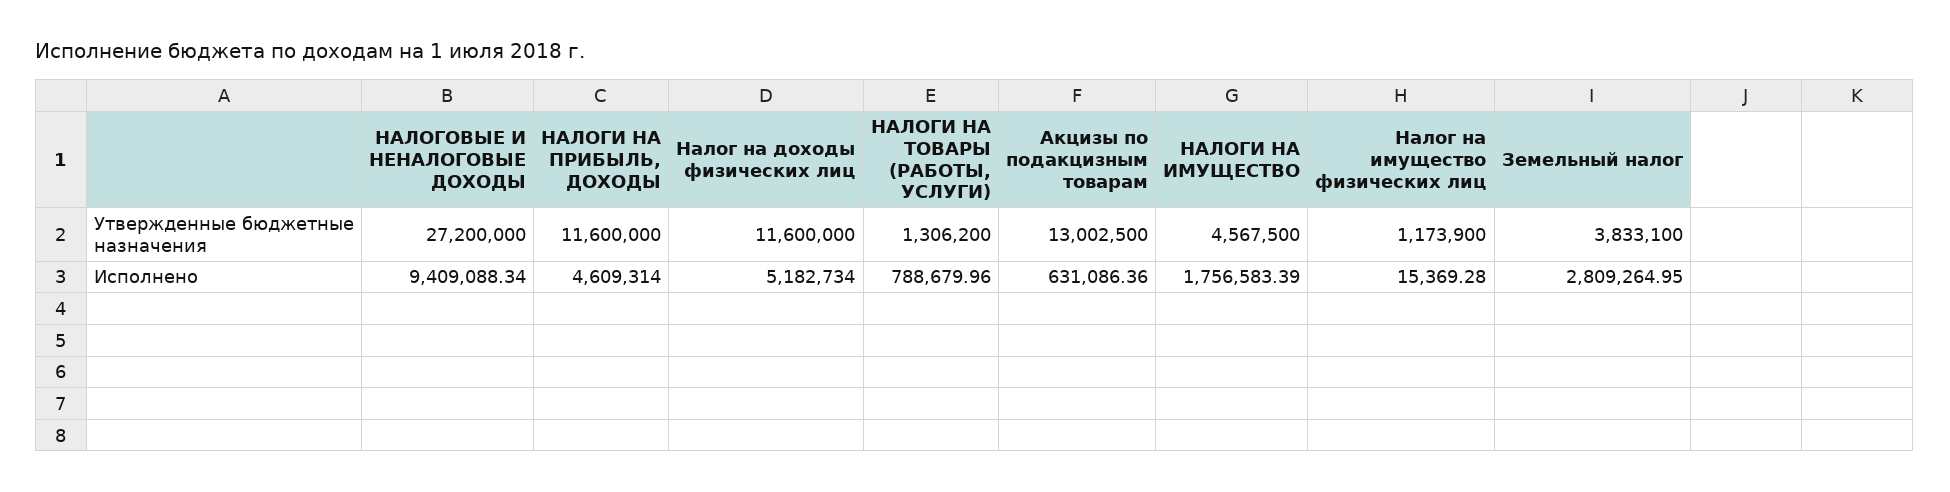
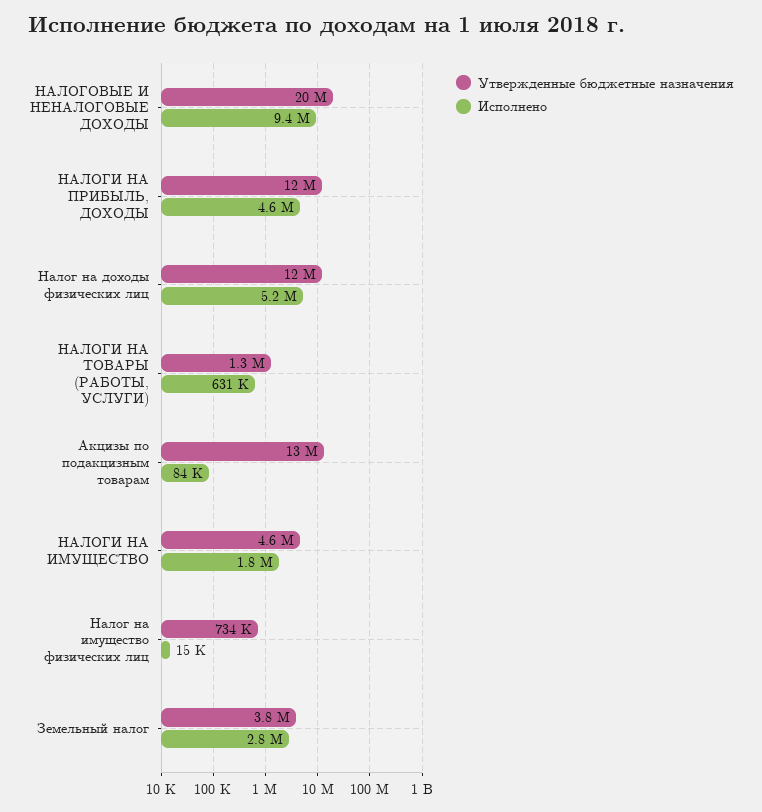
Утвержденные бюджетные назначения, НАЛОГОВЫЕ И НЕНАЛОГОВЫЕ ДОХОДЫ: 27200000 -> 20000000
Утвержденные бюджетные назначения, Налог на имущество физических лиц: 1173900 -> 734000
Исполнено, НАЛОГИ НА ТОВАРЫ (РАБОТЫ, УСЛУГИ): 788679.96 -> 631000
Исполнено, Акцизы по подакцизным товарам: 631086.36 -> 84000

